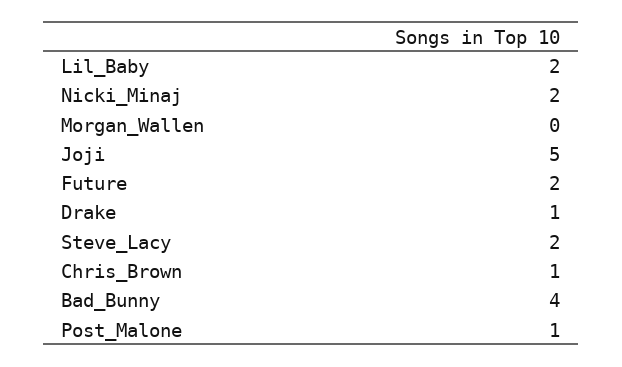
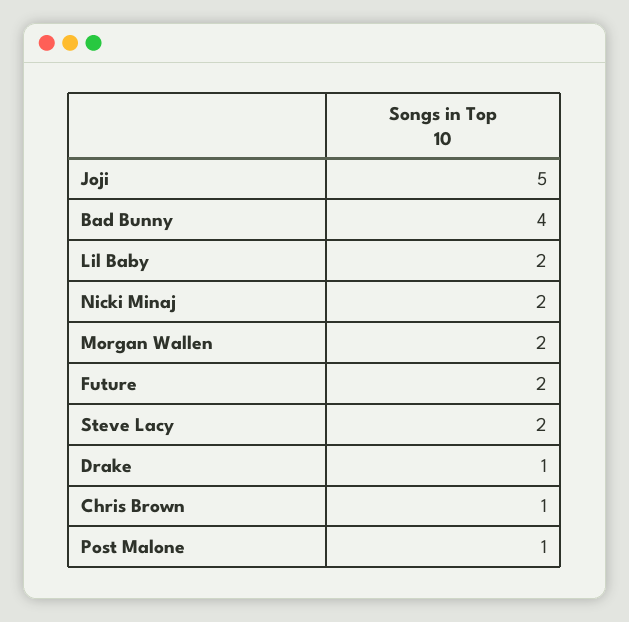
Morgan_Wallen: 0 -> 2

